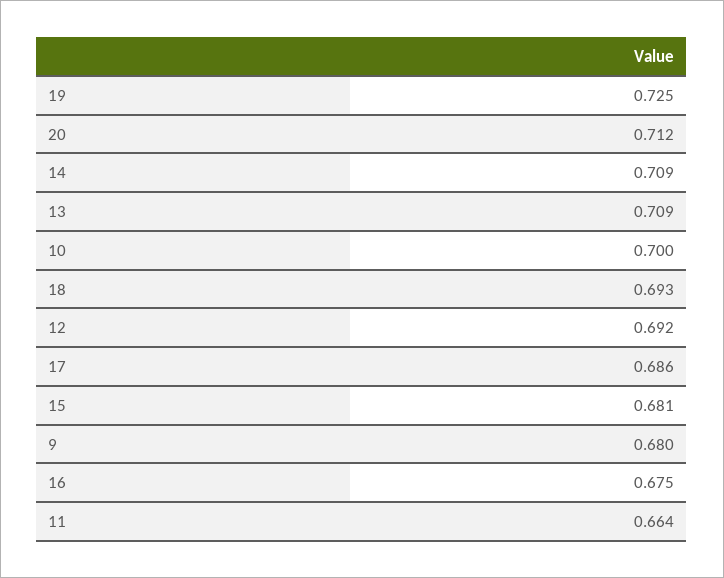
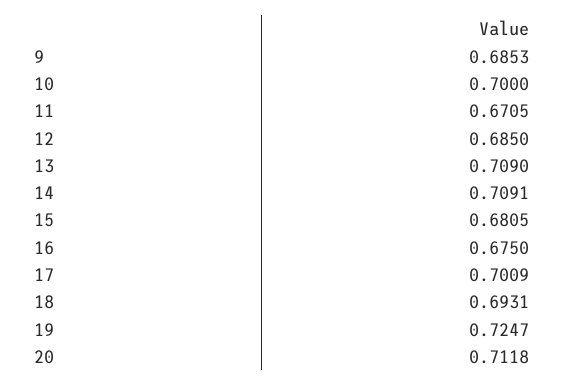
12: 0.692 -> 0.685
17: 0.686 -> 0.7009
9: 0.68 -> 0.6853
11: 0.664 -> 0.6705

